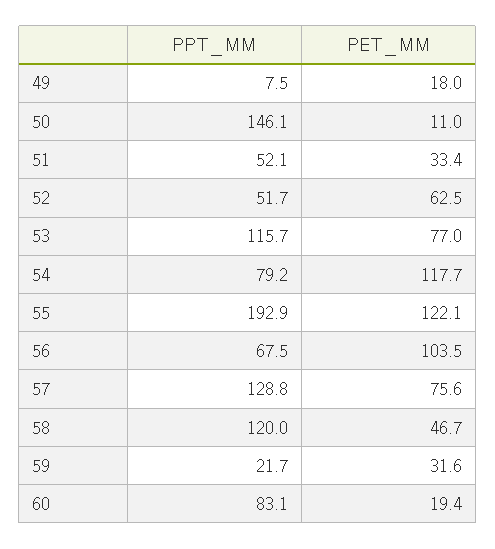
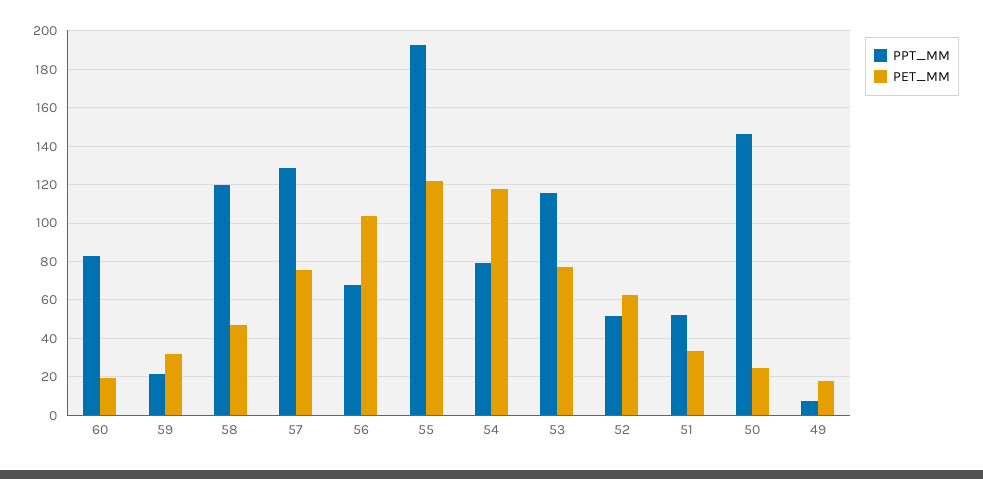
PET_MM, 50: 11 -> 25

